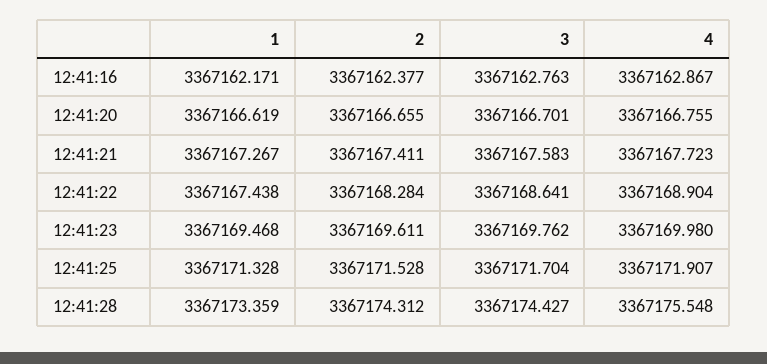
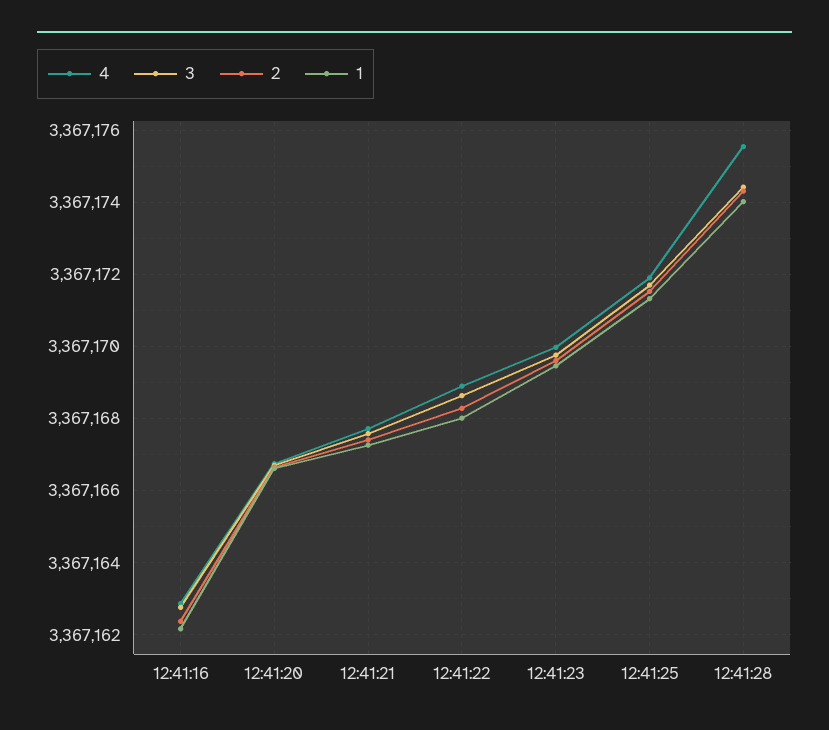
1, 12:41:22: 3367167.438 -> 3367168
1, 12:41:28: 3367173.359 -> 3367174

